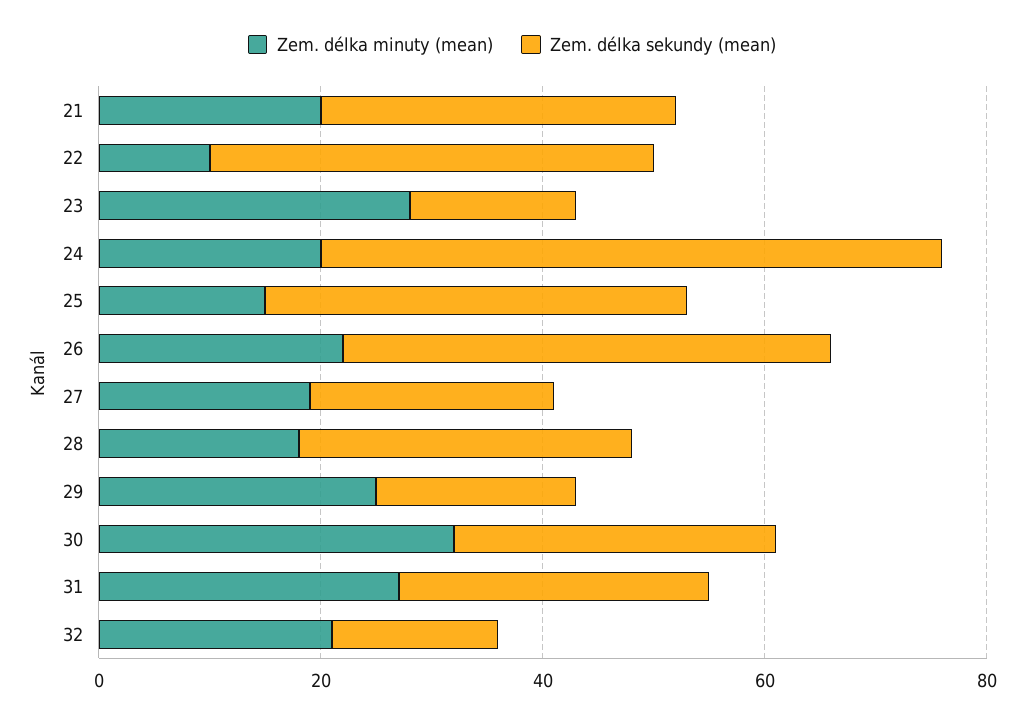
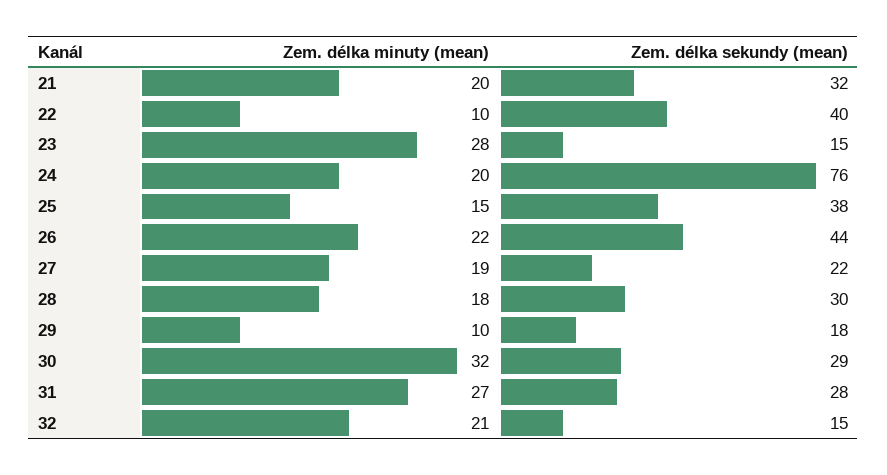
Zem. délka sekundy (mean), 24: 55 -> 76
Zem. délka minuty (mean), 29: 25 -> 10

